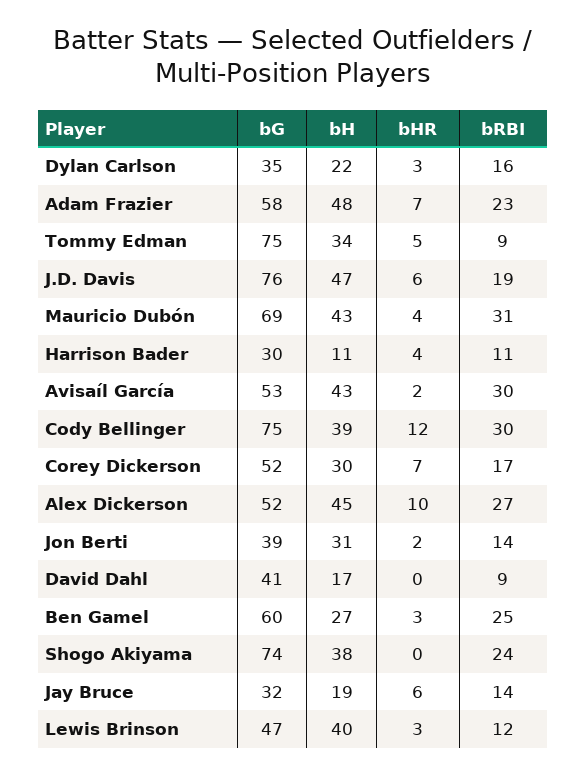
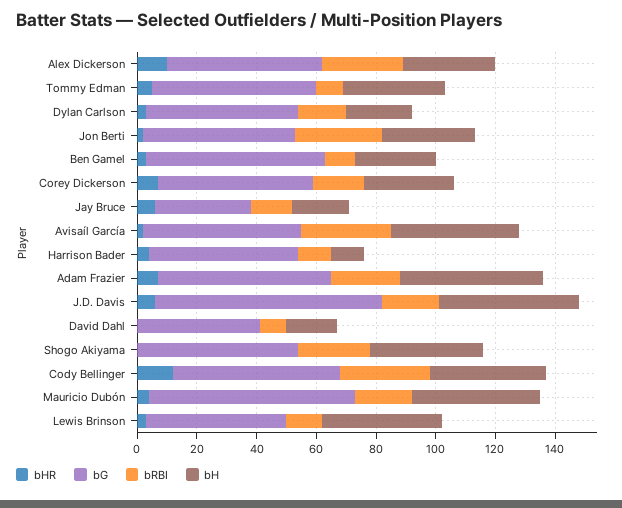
bG, Dylan Carlson: 35 -> 50
bG, Tommy Edman: 75 -> 55
bRBI, Mauricio Dubón: 31 -> 20
bG, Harrison Bader: 30 -> 50
bG, Cody Bellinger: 75 -> 55
bH, Alex Dickerson: 45 -> 30
bG, Jon Berti: 39 -> 50
bRBI, Jon Berti: 14 -> 30
bRBI, Ben Gamel: 25 -> 10
bG, Shogo Akiyama: 74 -> 55

